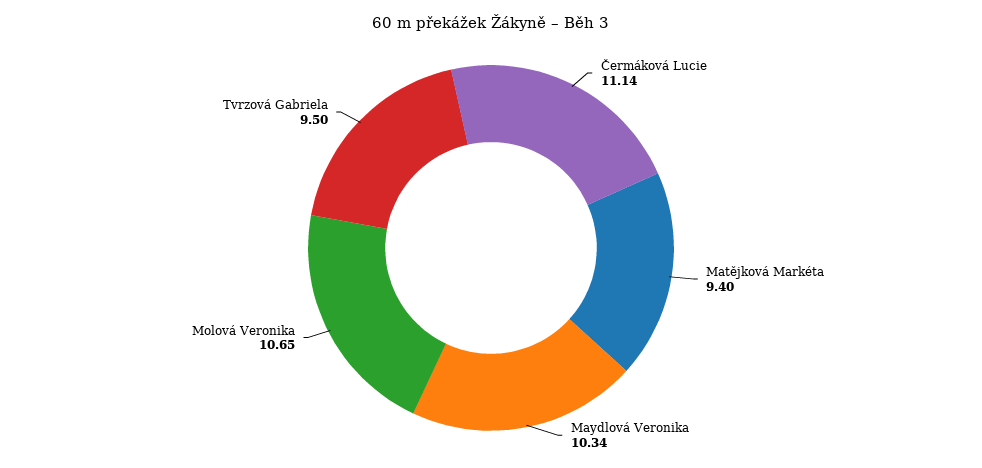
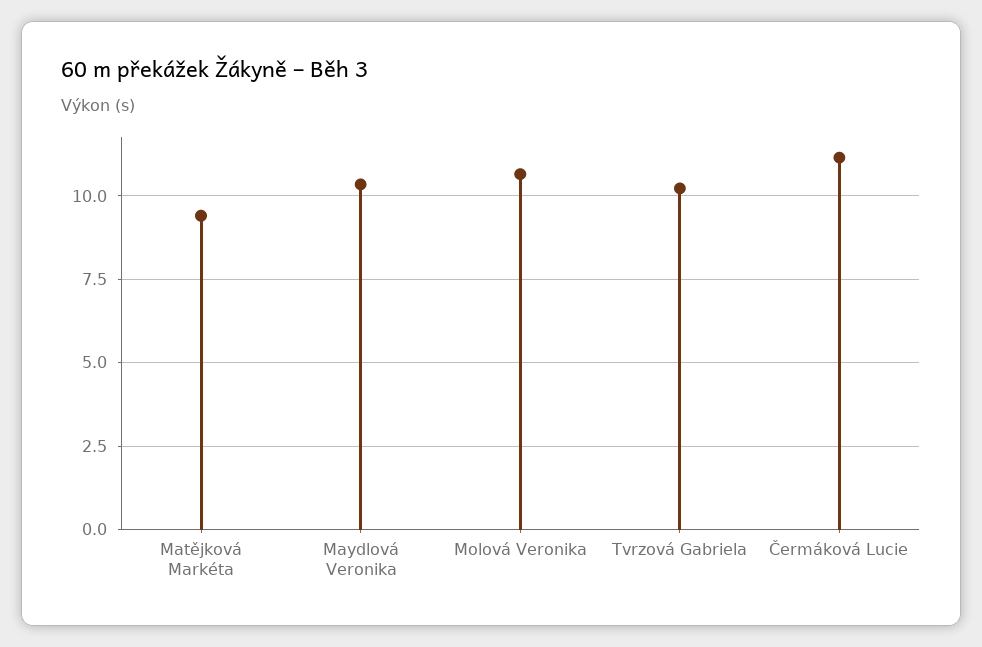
Tvrzová Gabriela: 9.5 -> 10.25

